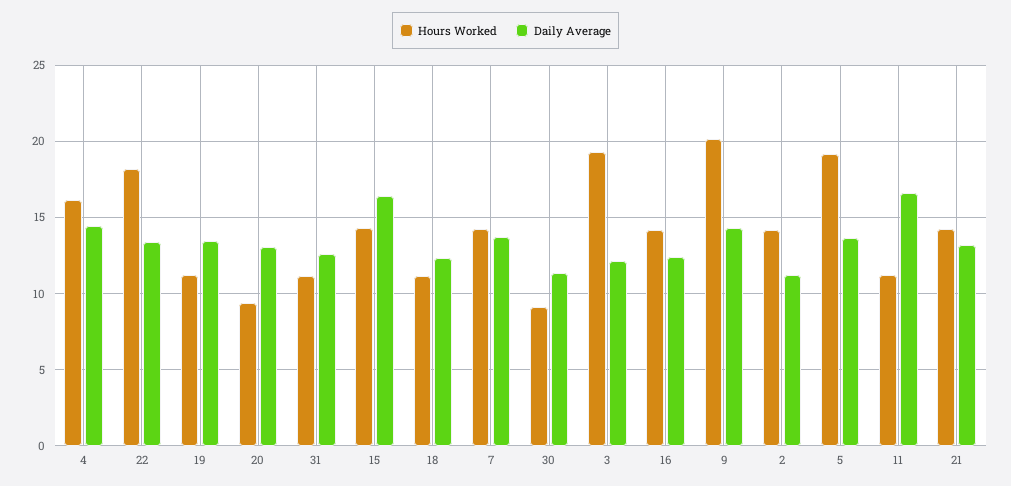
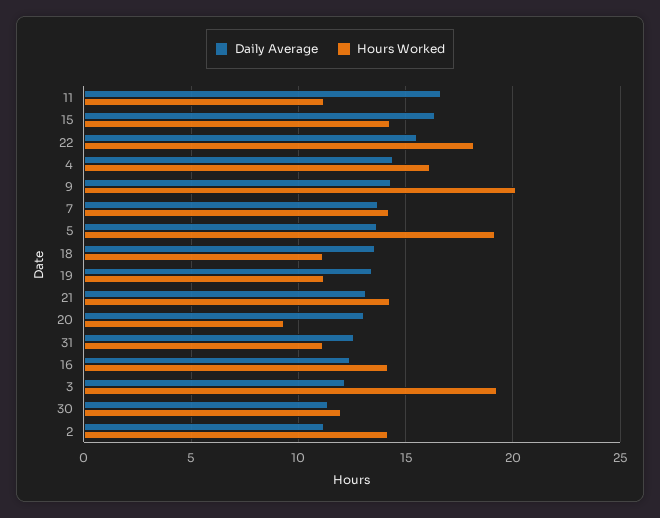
Daily Average, 22: 13.5 -> 15.5
Daily Average, 18: 12.5 -> 13.5
Hours Worked, 30: 9 -> 12

